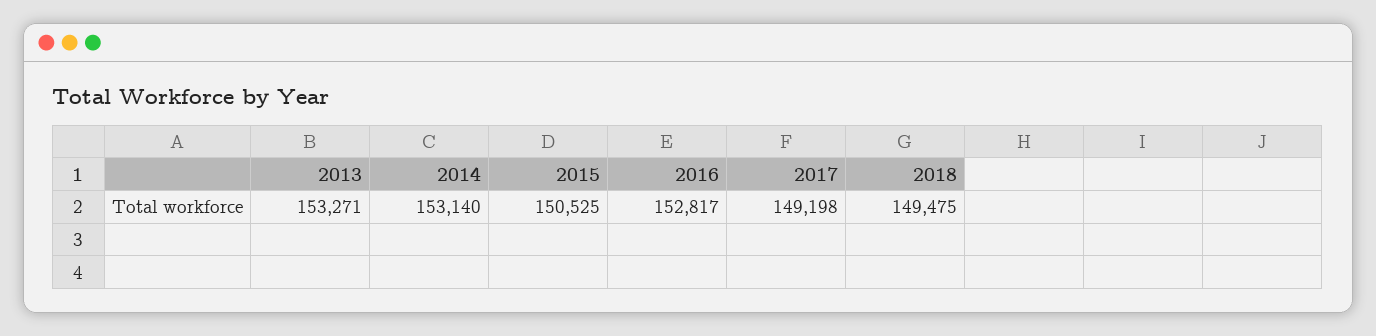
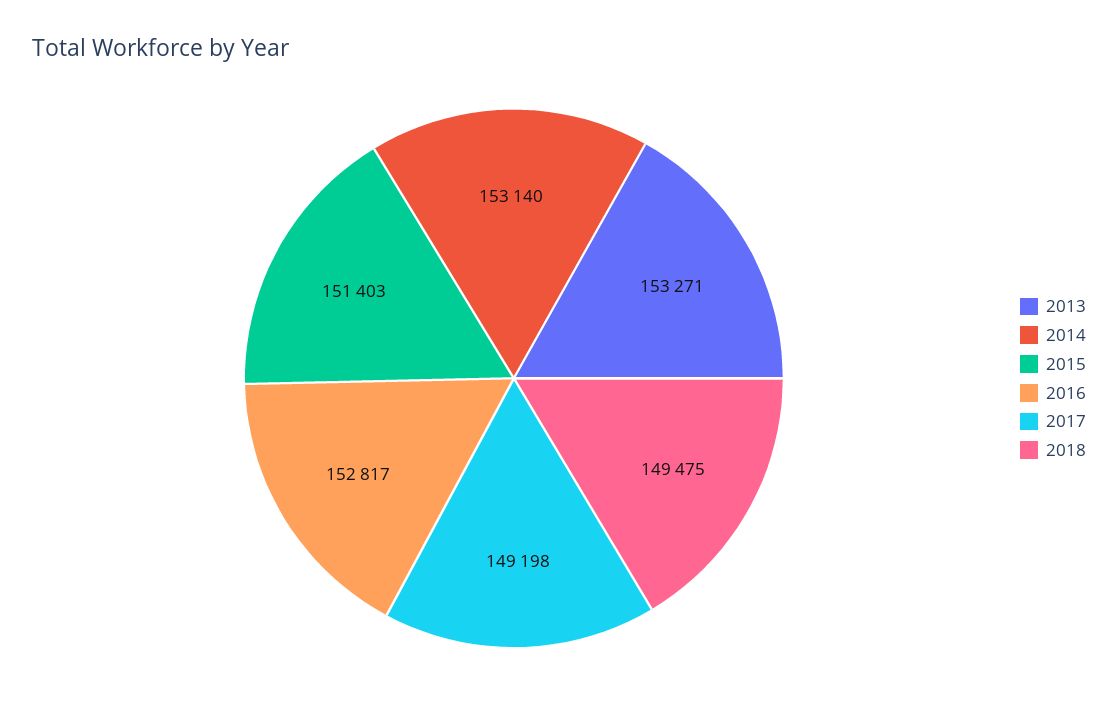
2015: 150525 -> 151403

